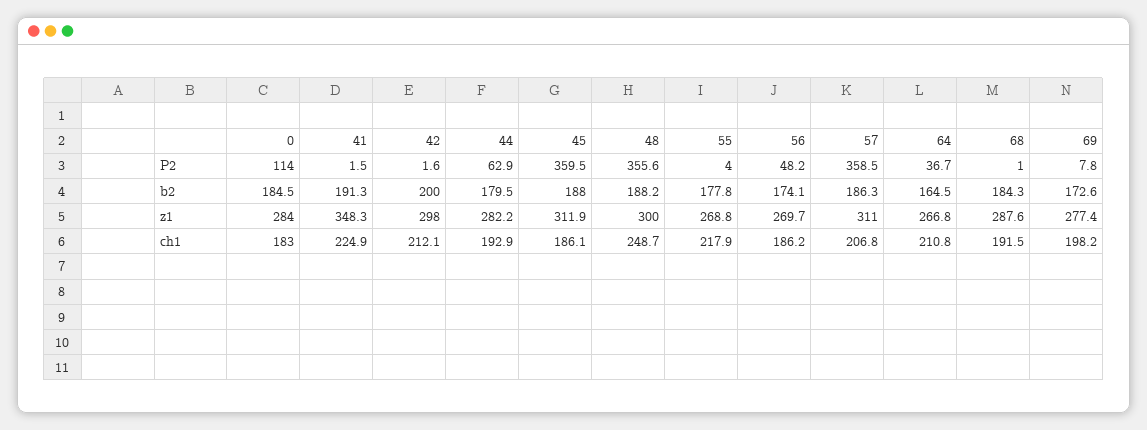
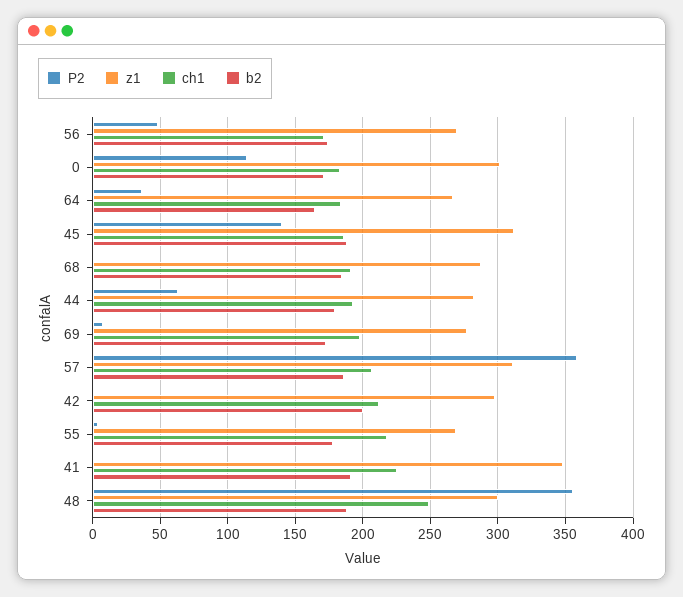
P2, 45: 359.5 -> 140
b2, 0: 184.5 -> 170
z1, 0: 284 -> 300
ch1, 56: 186.2 -> 170
ch1, 64: 210.8 -> 185

